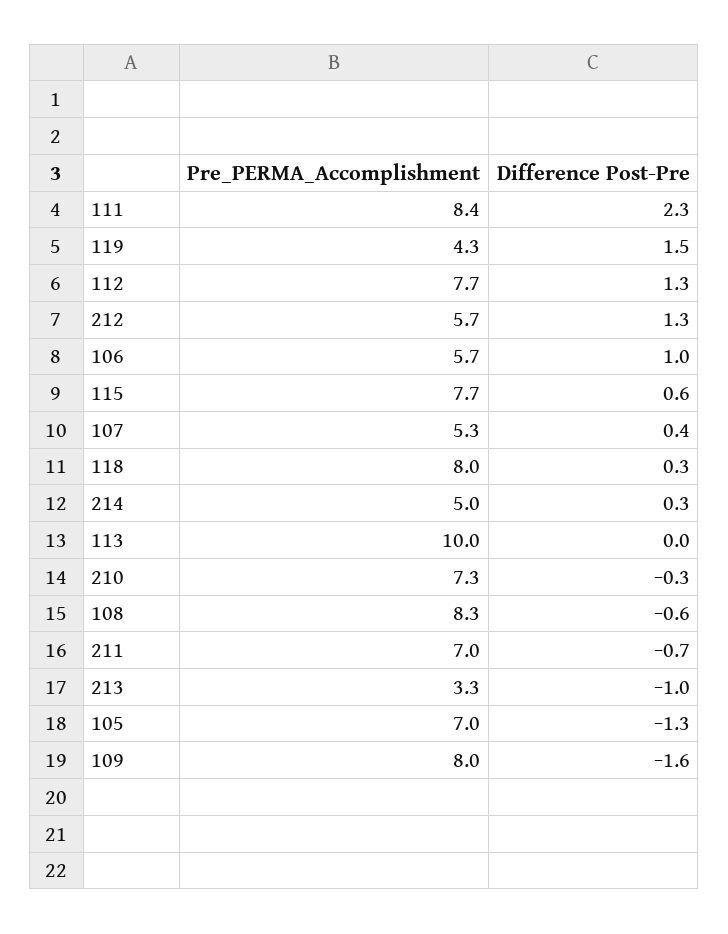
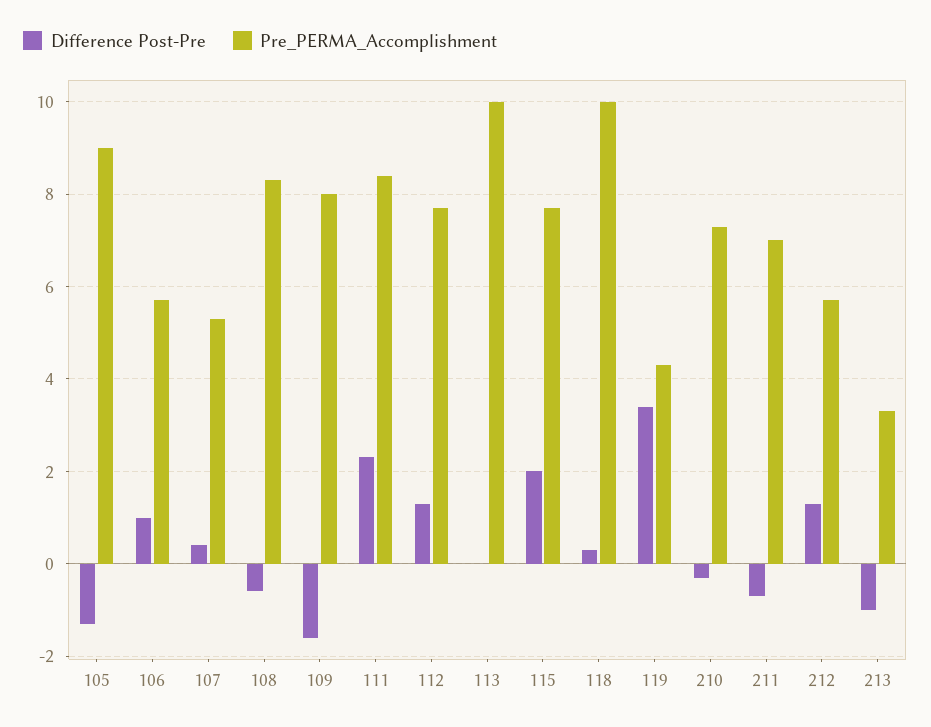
Difference Post-Pre, 119: 1.5 -> 3.5
Difference Post-Pre, 115: 0.6 -> 2
Pre_PERMA_Accomplishment, 118: 8 -> 10
Pre_PERMA_Accomplishment, 214: 5 -> none
Difference Post-Pre, 214: 0.3 -> none
Pre_PERMA_Accomplishment, 105: 7 -> 9

